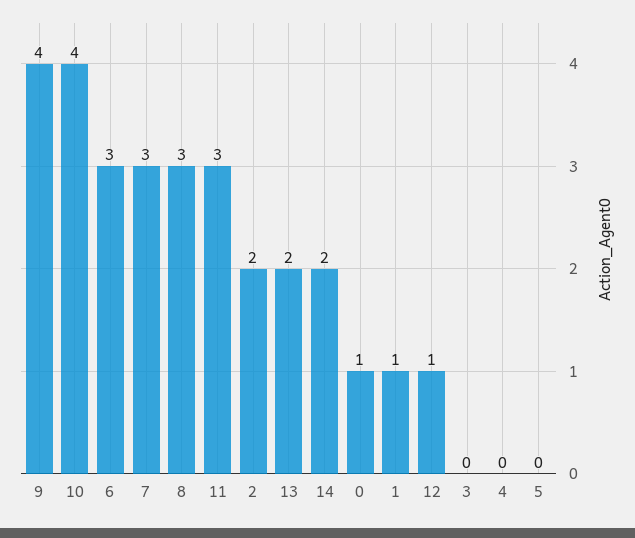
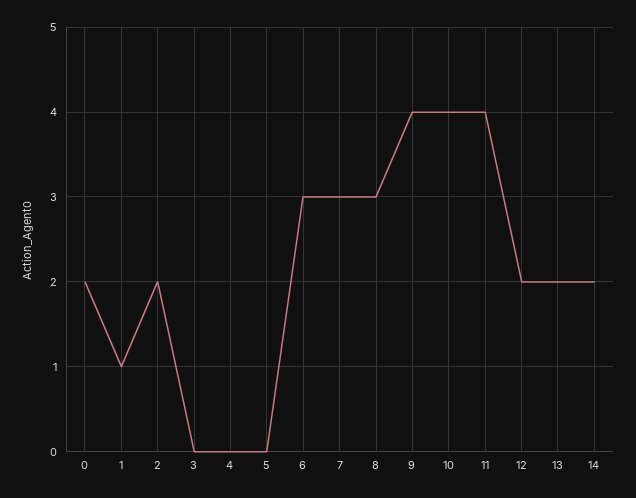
11: 3 -> 4
0: 1 -> 2
12: 1 -> 2

